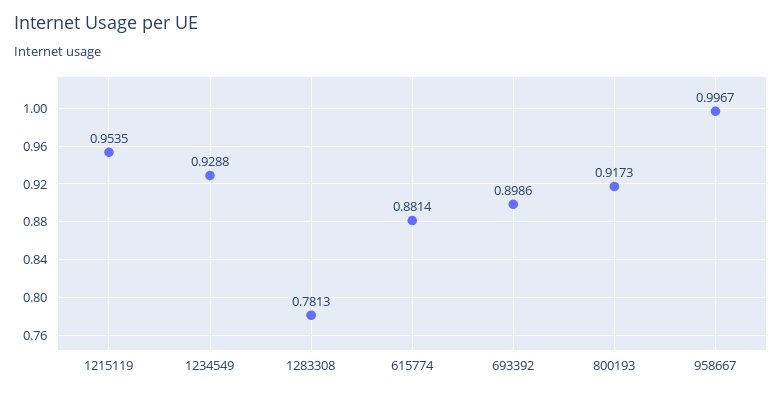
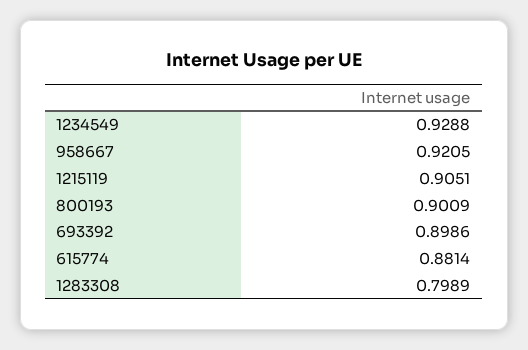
1215119: 0.9535 -> 0.9051
1283308: 0.7813 -> 0.7989
800193: 0.9173 -> 0.9009
958667: 0.9967 -> 0.9205

